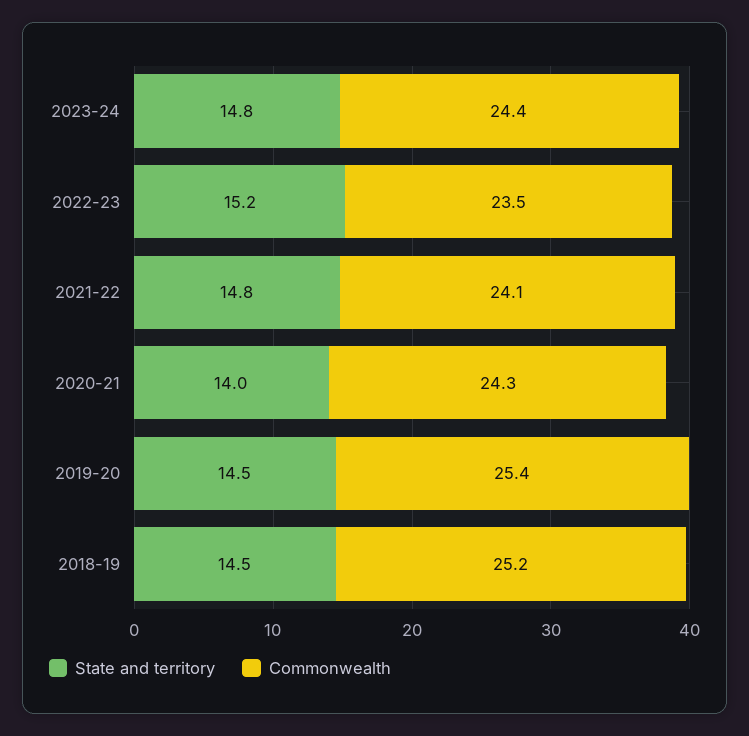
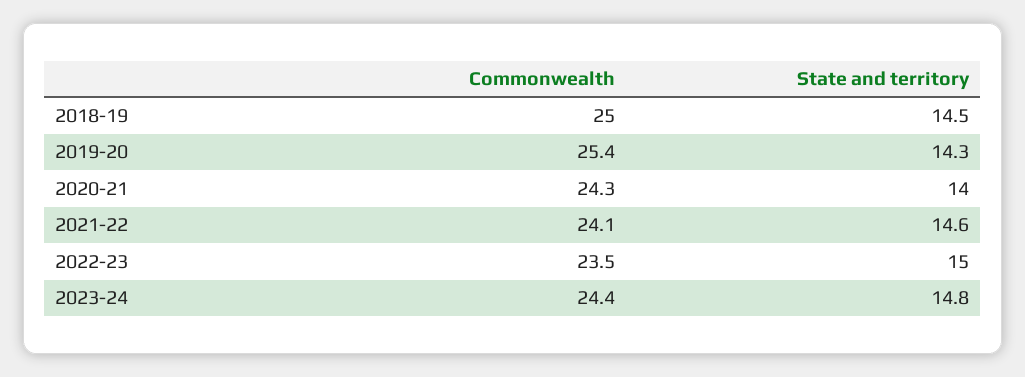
State and territory, 2022-23: 15.2 -> 15
State and territory, 2021-22: 14.8 -> 14.6
State and territory, 2019-20: 14.5 -> 14.3
Commonwealth, 2018-19: 25.2 -> 25

